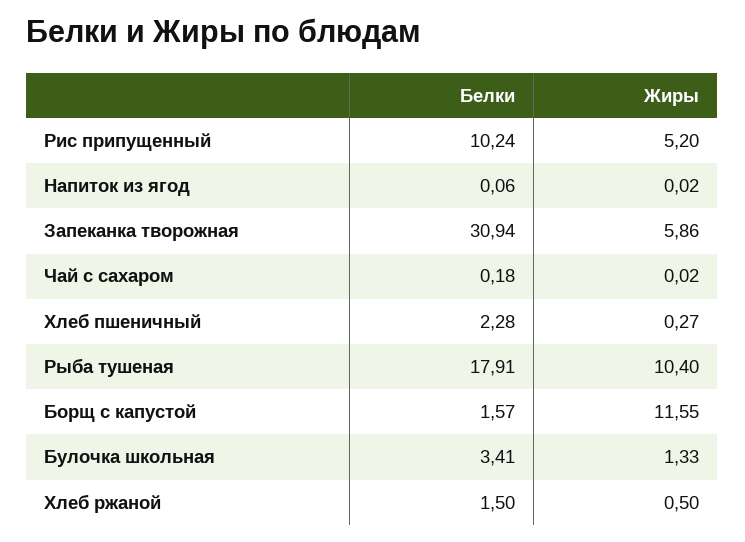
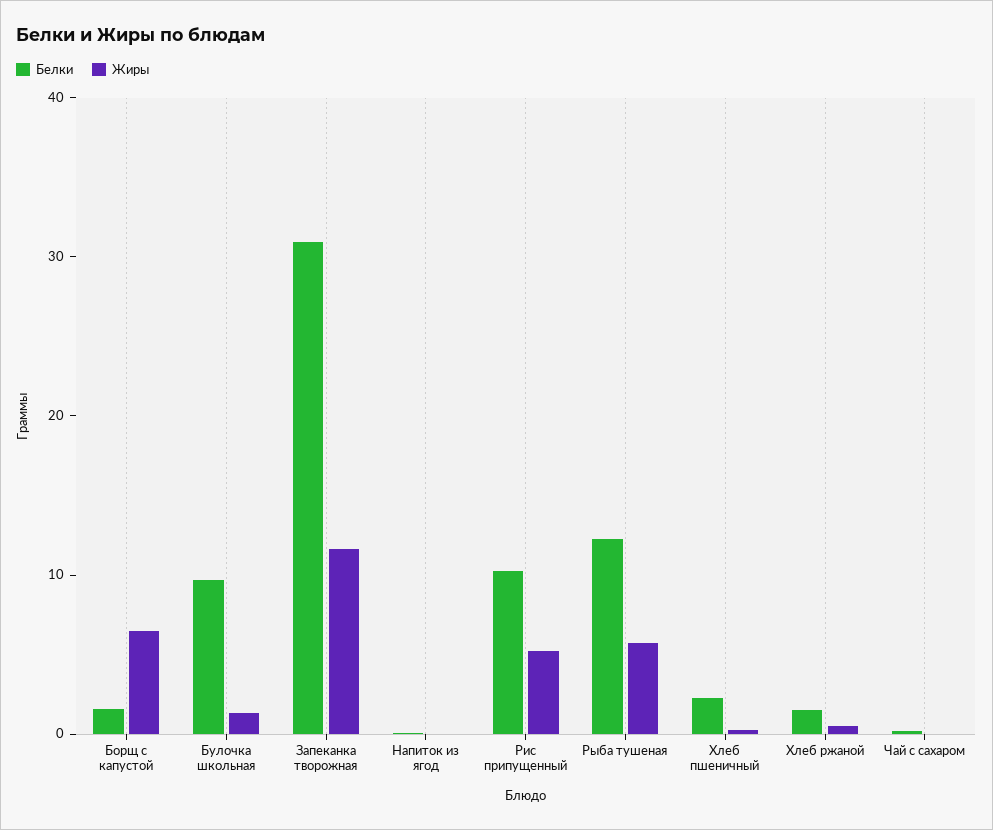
Жиры, Запеканка творожная: 5.86 -> 12
Белки, Рыба тушеная: 17.91 -> 12
Жиры, Рыба тушеная: 10.4 -> 6
Жиры, Борщ с капустой: 11.55 -> 6
Белки, Булочка школьная: 3.41 -> 10

